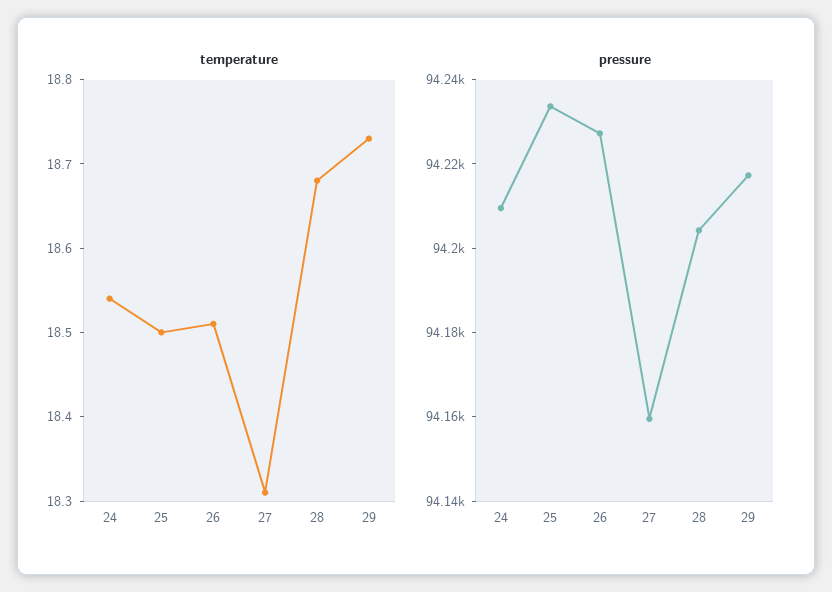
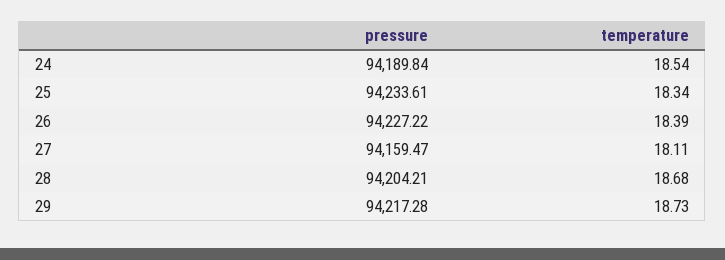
temperature, 25: 18.5 -> 18.34
temperature, 26: 18.51 -> 18.39
temperature, 27: 18.31 -> 18.11
pressure, 24: 94210 -> 94189.84

